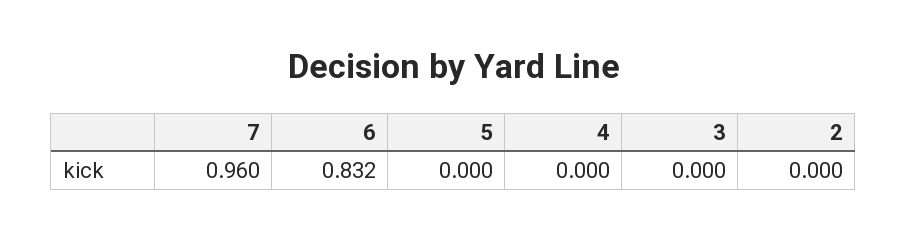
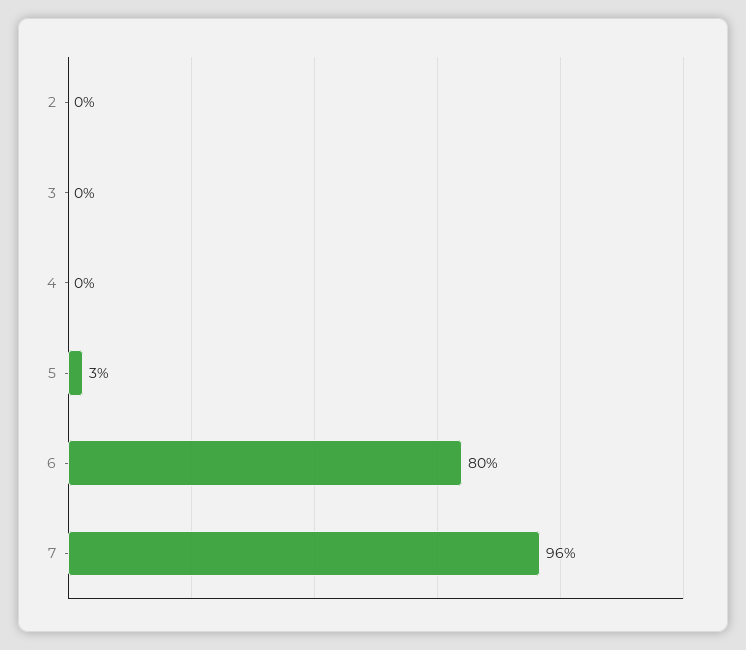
6: 0.832 -> 0.8
5: 0 -> 0.03

